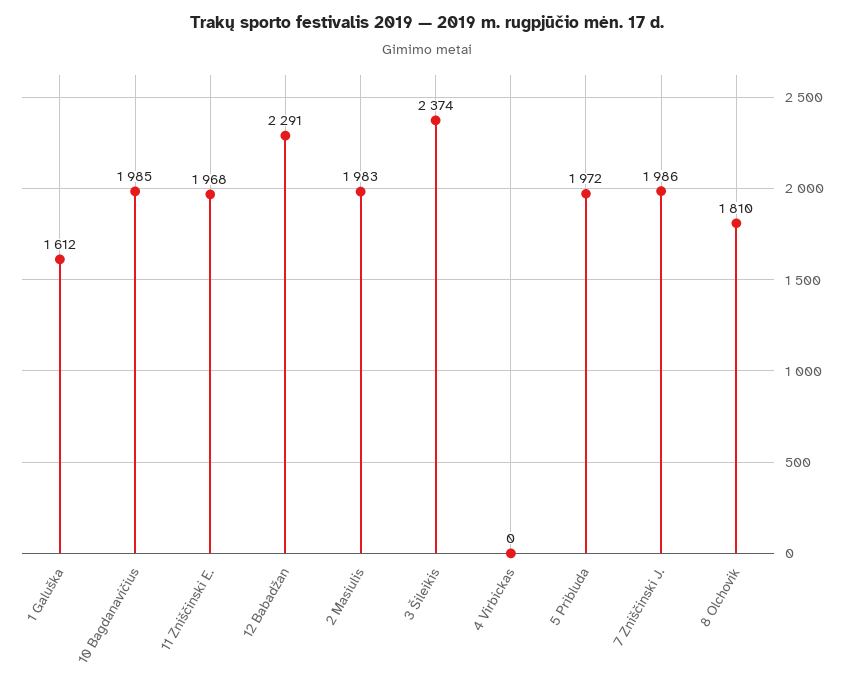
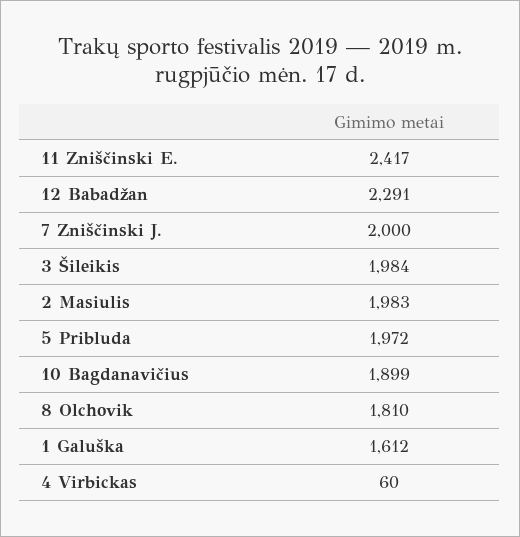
10 Bagdanavičius: 1985 -> 1899
11 Zniščinski E.: 1968 -> 2417
3 Šileikis: 2374 -> 1984
4 Virbickas: 0 -> 60
7 Zniščinski J.: 1986 -> 2000

